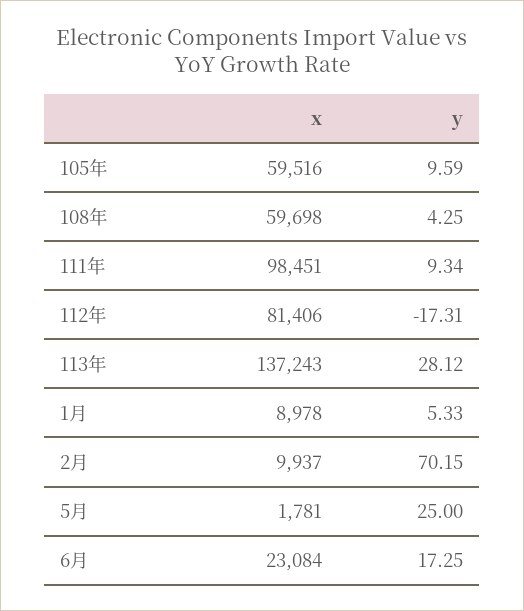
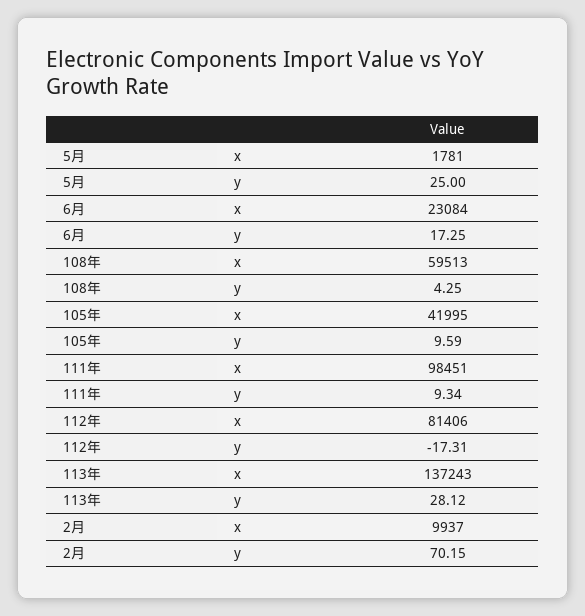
x, 105年: 59516 -> 41995
x, 108年: 59698 -> 59513
x, 1月: 8978 -> none
y, 1月: 5.33 -> none

